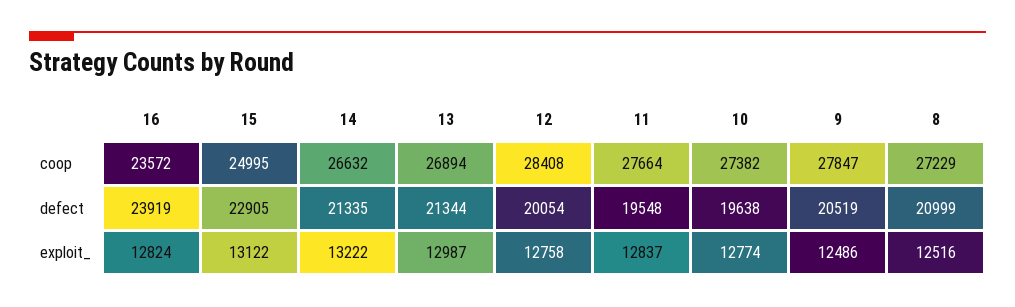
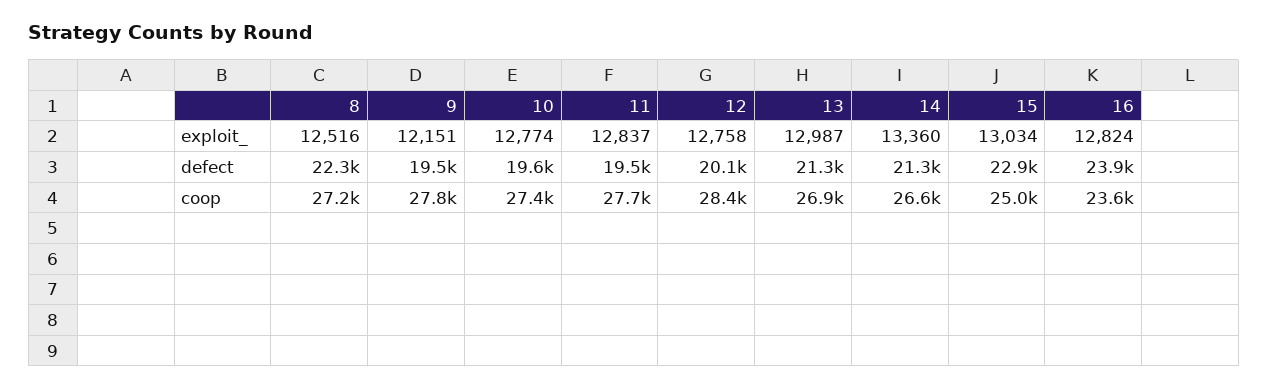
9, defect: 20519 -> 19500
8, defect: 20999 -> 22300
15, exploit_: 13122 -> 13034
14, exploit_: 13222 -> 13360
9, exploit_: 12486 -> 12151

